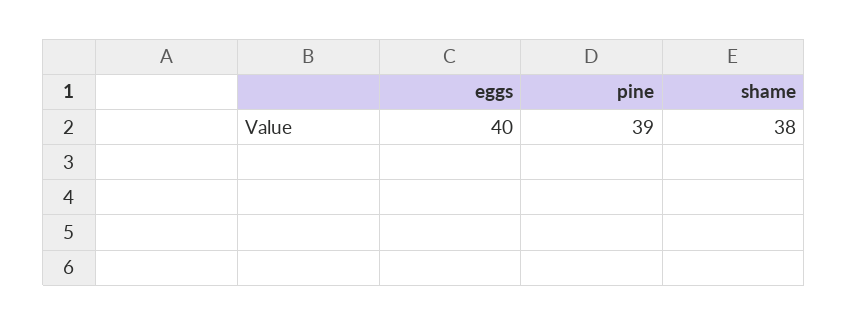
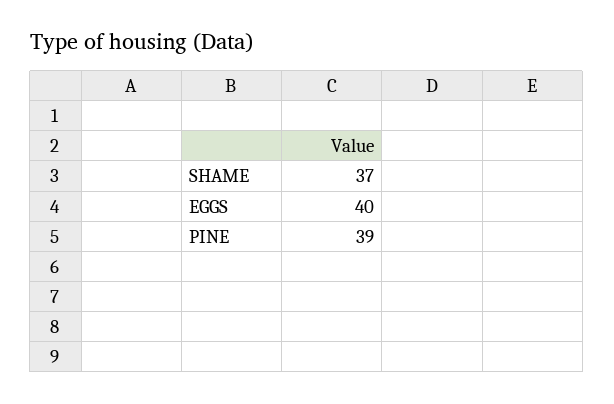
shame: 38 -> 37

